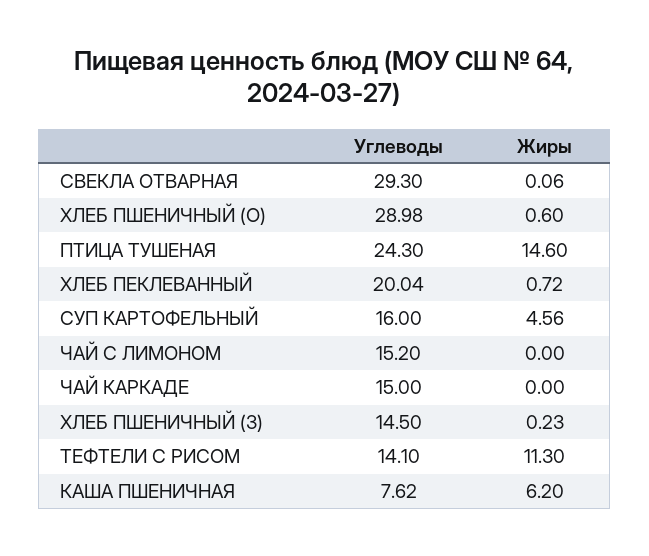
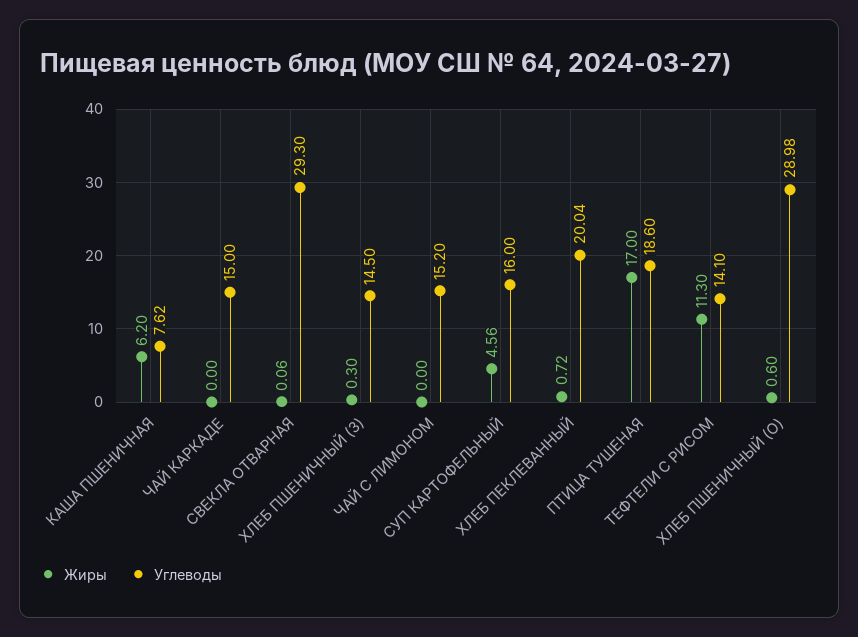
Углеводы, ПТИЦА ТУШЕНАЯ: 24.3 -> 18.6
Жиры, ПТИЦА ТУШЕНАЯ: 14.6 -> 17
Жиры, ХЛЕБ ПШЕНИЧНЫЙ (З): 0.23 -> 0.3

